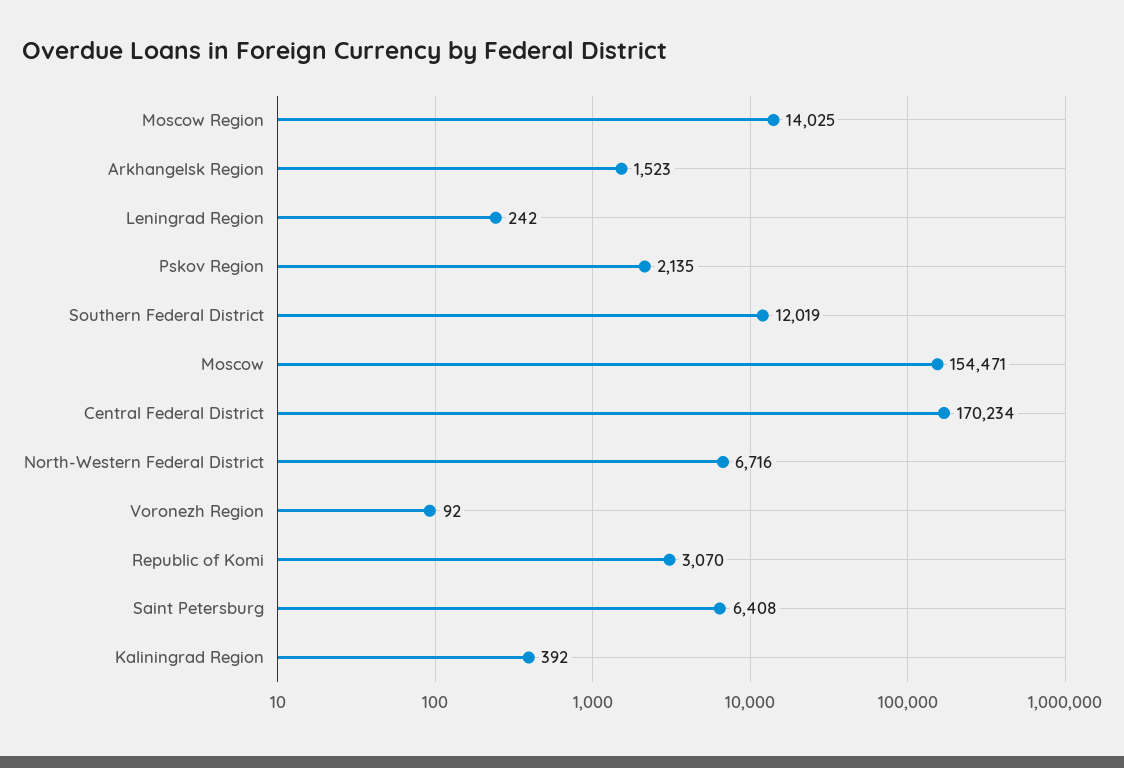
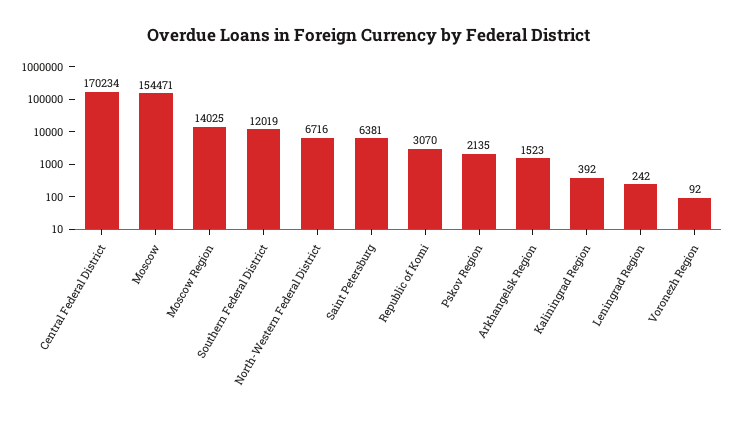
Saint Petersburg: 6408 -> 6381

